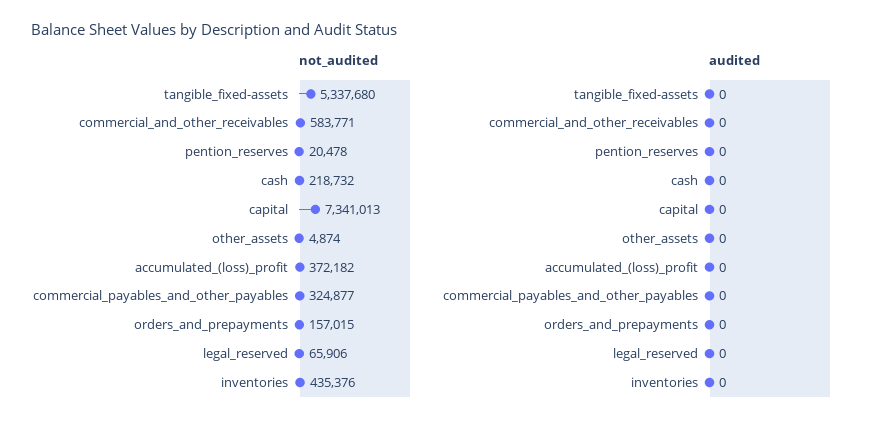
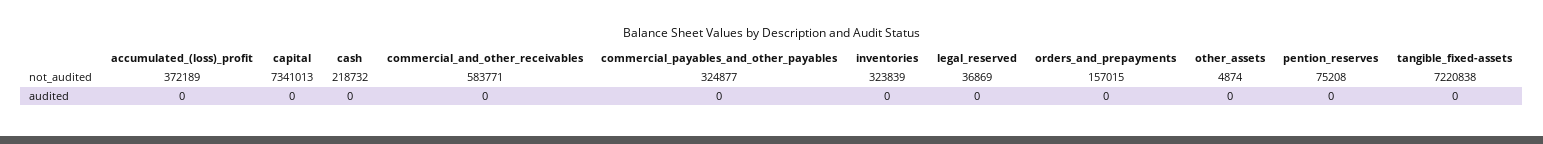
not_audited, tangible_fixed-assets: 5337680 -> 7220838
not_audited, pention_reserves: 20478 -> 75208
not_audited, accumulated_(loss)_profit: 372182 -> 372189
not_audited, legal_reserved: 65906 -> 36869
not_audited, inventories: 435376 -> 323839

